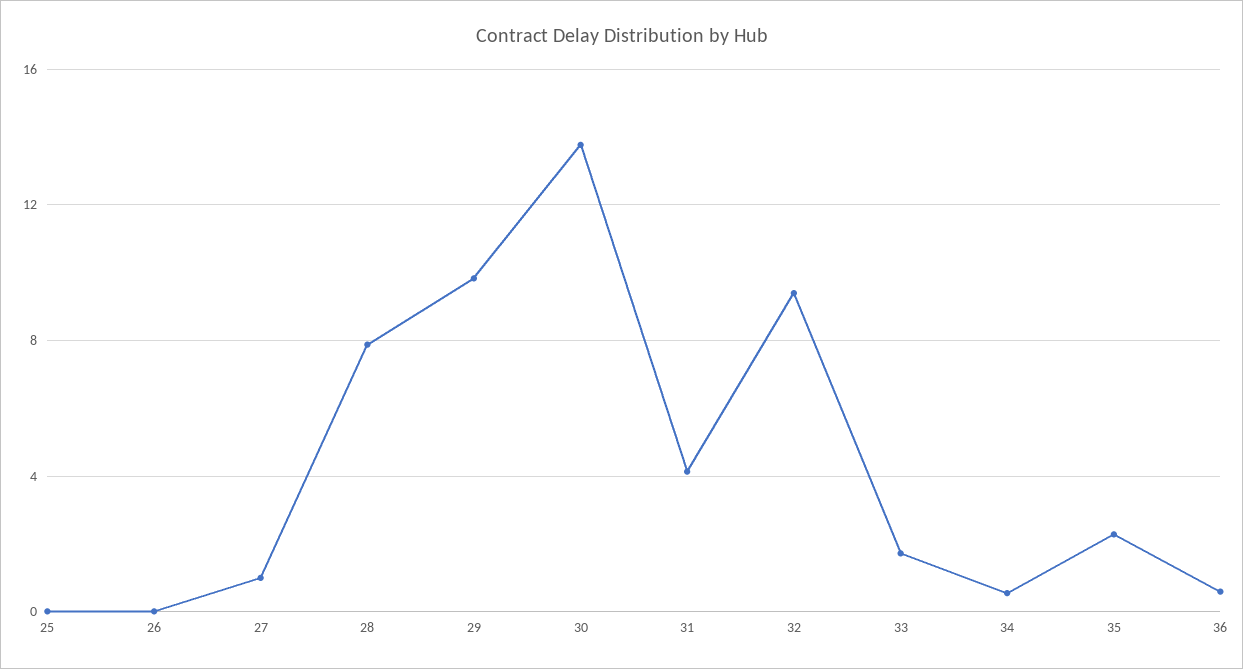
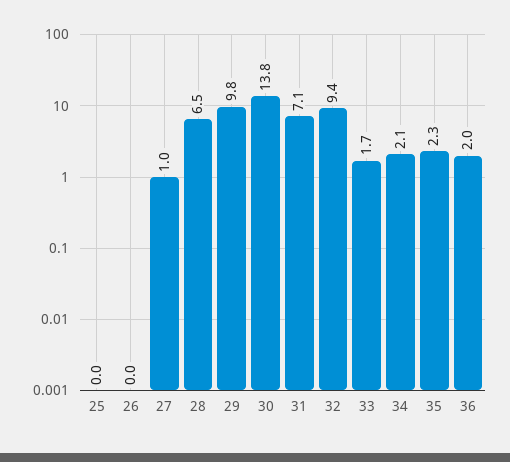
28: 8 -> 6.5
31: 4 -> 7.1
34: 0.5 -> 2.1
36: 0.5 -> 2

